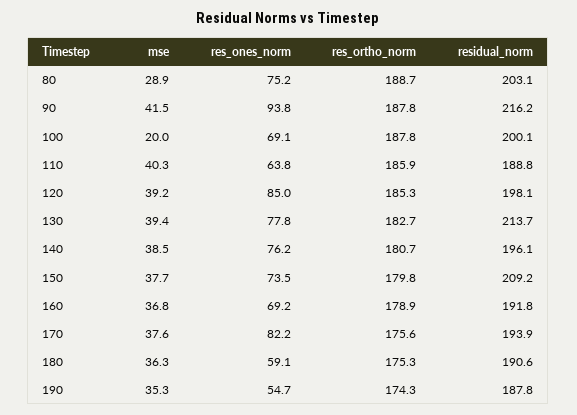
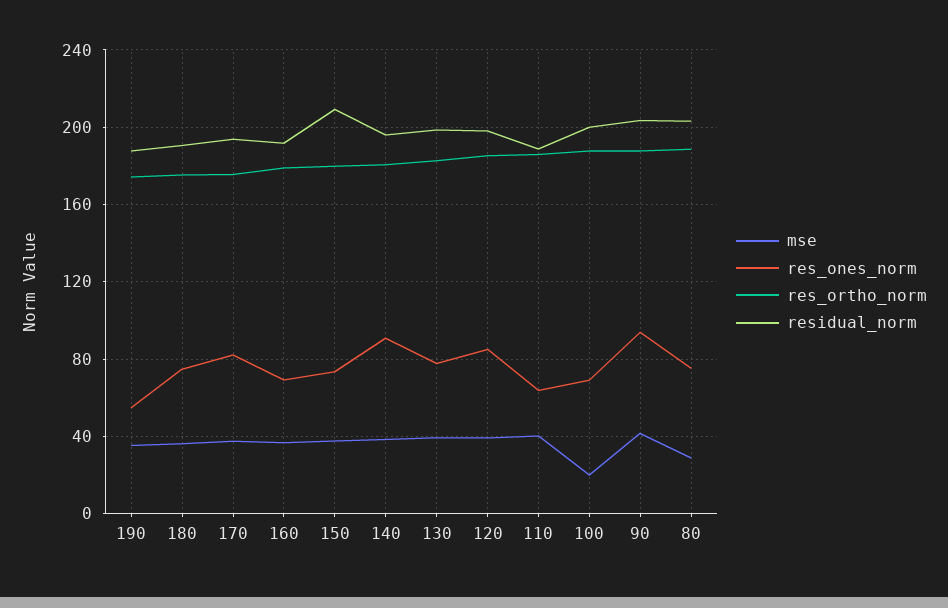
residual_norm, 90: 216.2 -> 205
residual_norm, 130: 213.7 -> 200
res_ones_norm, 140: 76.2 -> 90
res_ones_norm, 180: 59.1 -> 75

